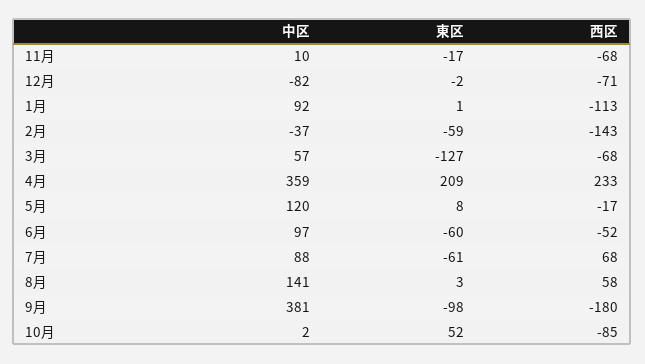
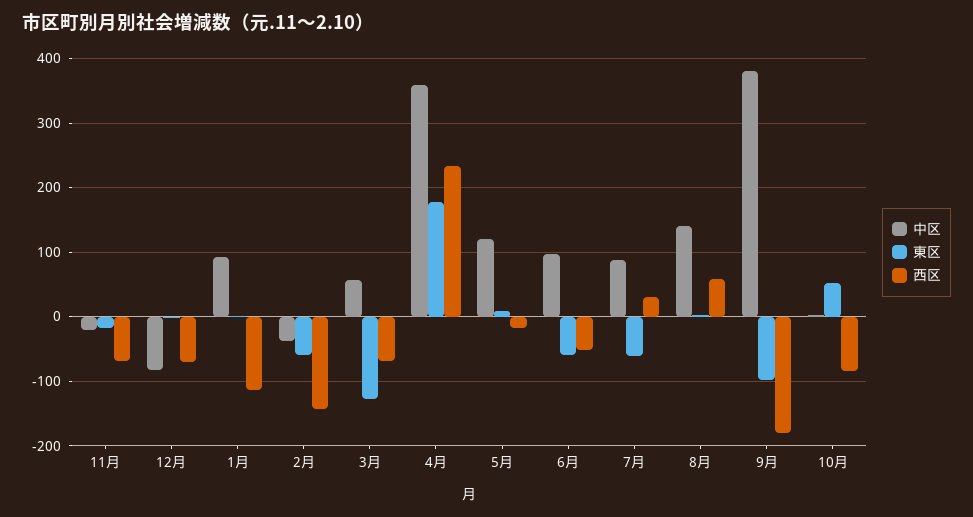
中区, 11月: 10 -> -20
東区, 4月: 209 -> 180
西区, 7月: 68 -> 30

